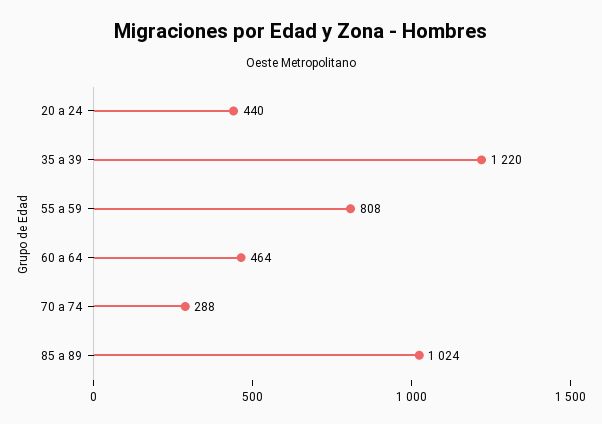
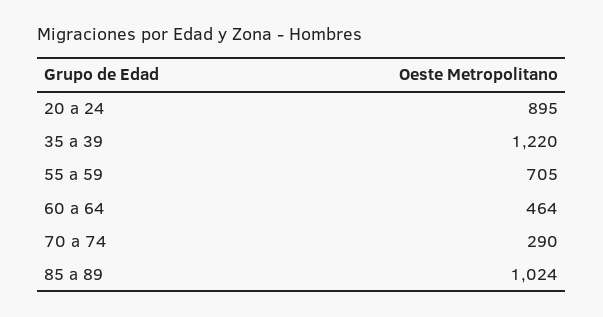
20 a 24: 440 -> 895
55 a 59: 808 -> 705
70 a 74: 288 -> 290

